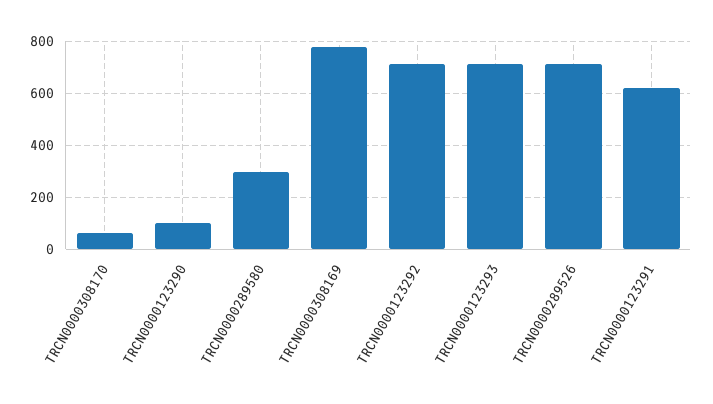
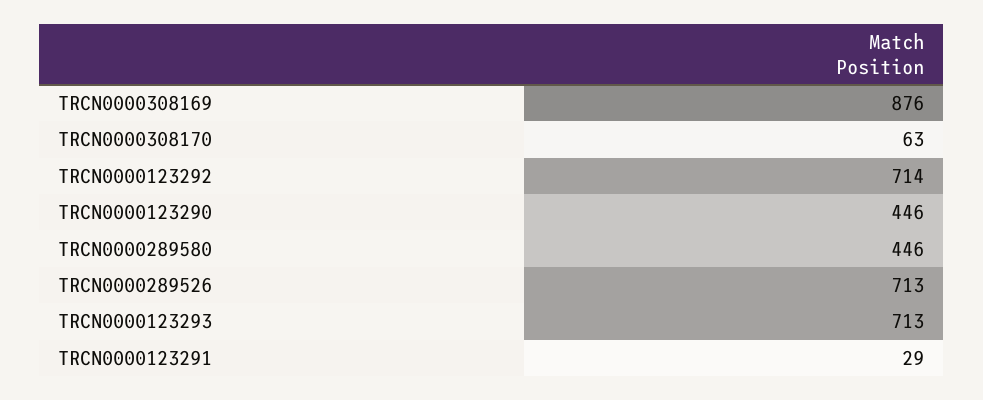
TRCN0000123290: 100 -> 446
TRCN0000289580: 300 -> 446
TRCN0000308169: 775 -> 876
TRCN0000123291: 625 -> 29

